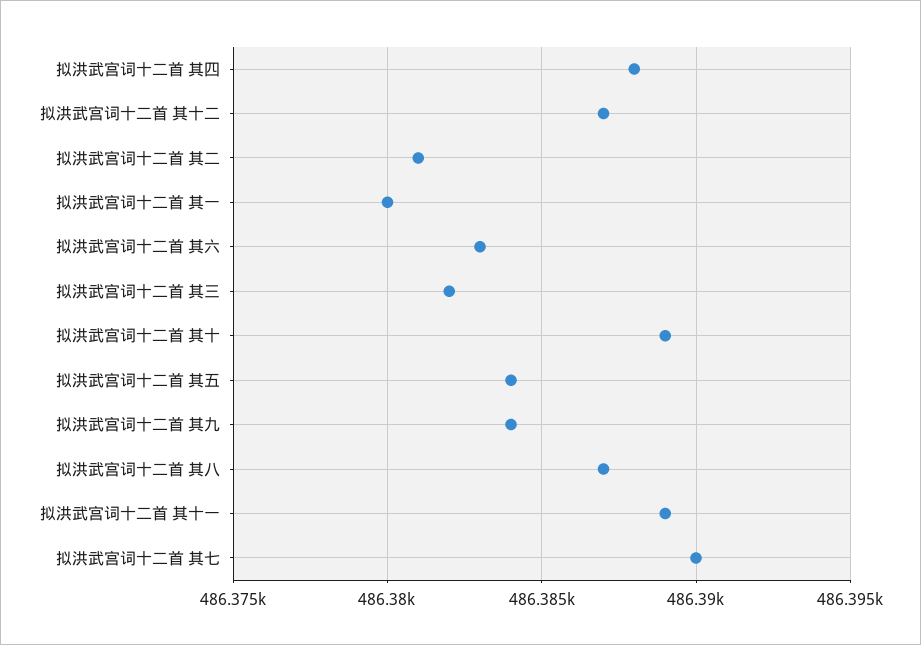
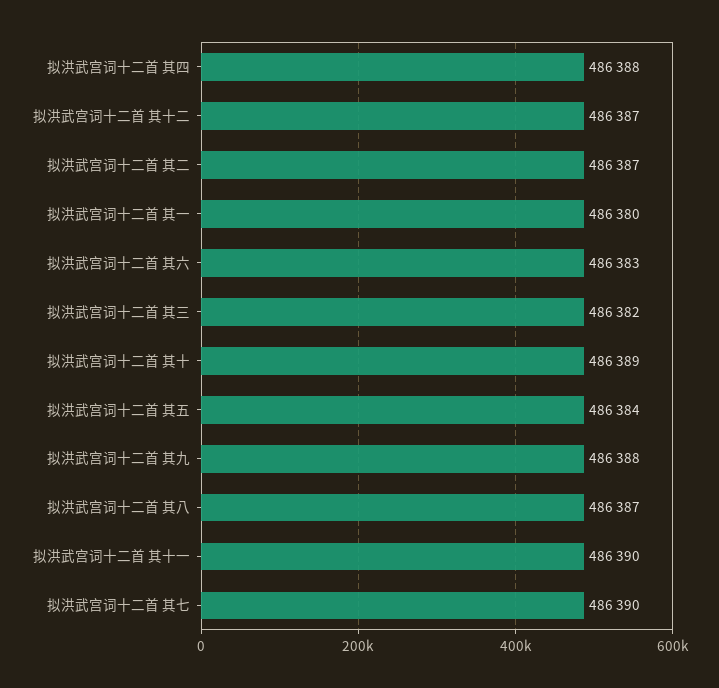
拟洪武宫词十二首 其二: 486381 -> 486387
拟洪武宫词十二首 其九: 486384 -> 486388
拟洪武宫词十二首 其十一: 486389 -> 486390

